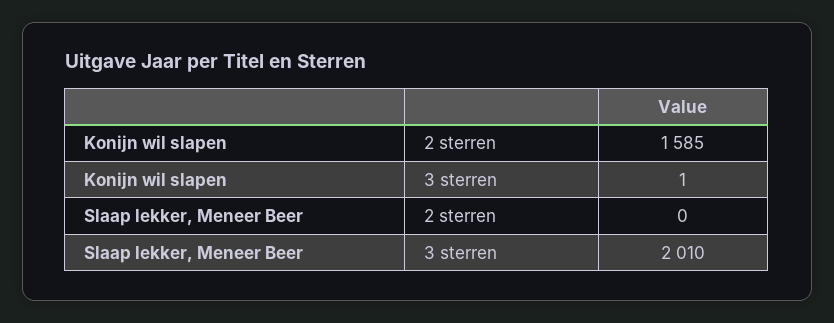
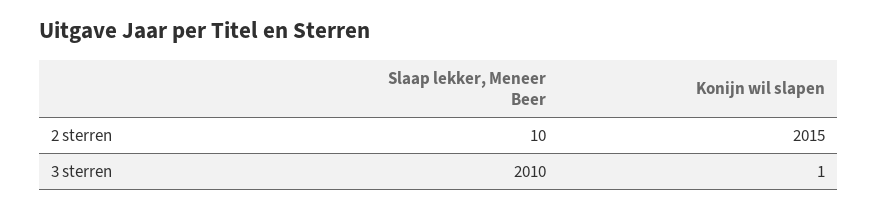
Konijn wil slapen, 2 sterren: 1585 -> 2015
Slaap lekker, Meneer Beer, 2 sterren: 0 -> 10

